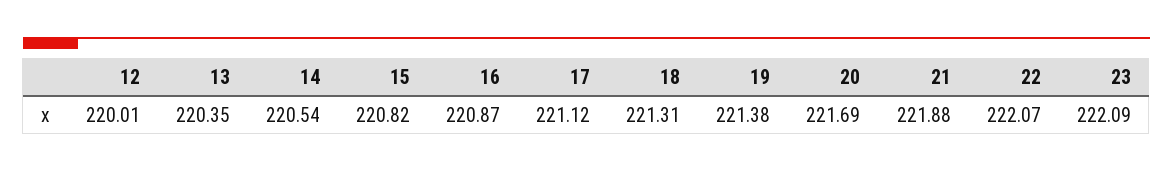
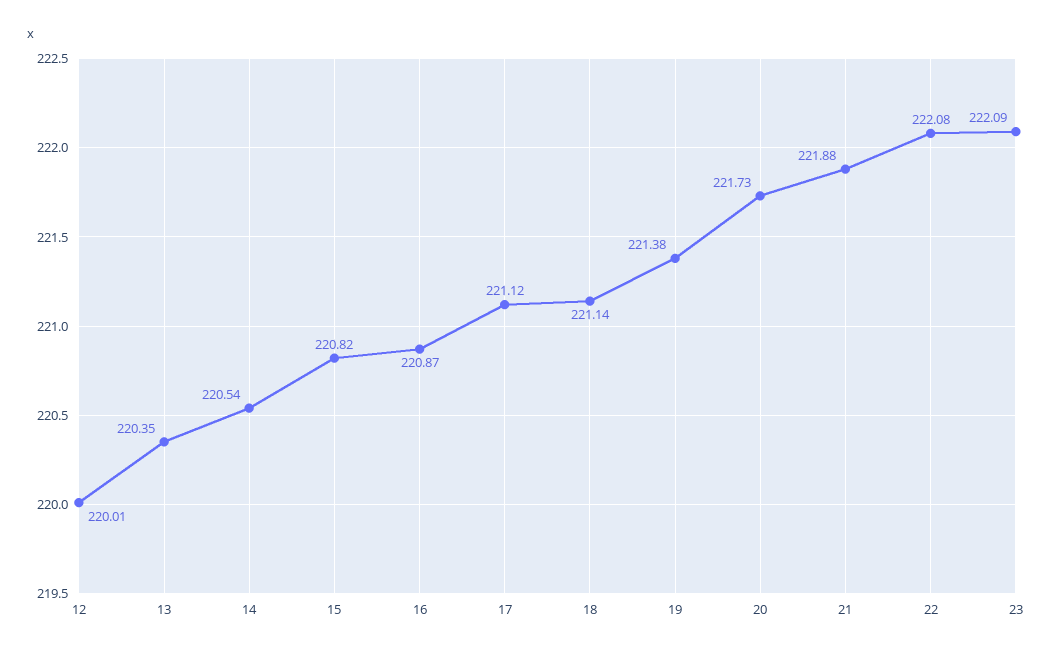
18: 221.31 -> 221.14
20: 221.69 -> 221.73
22: 222.07 -> 222.08

